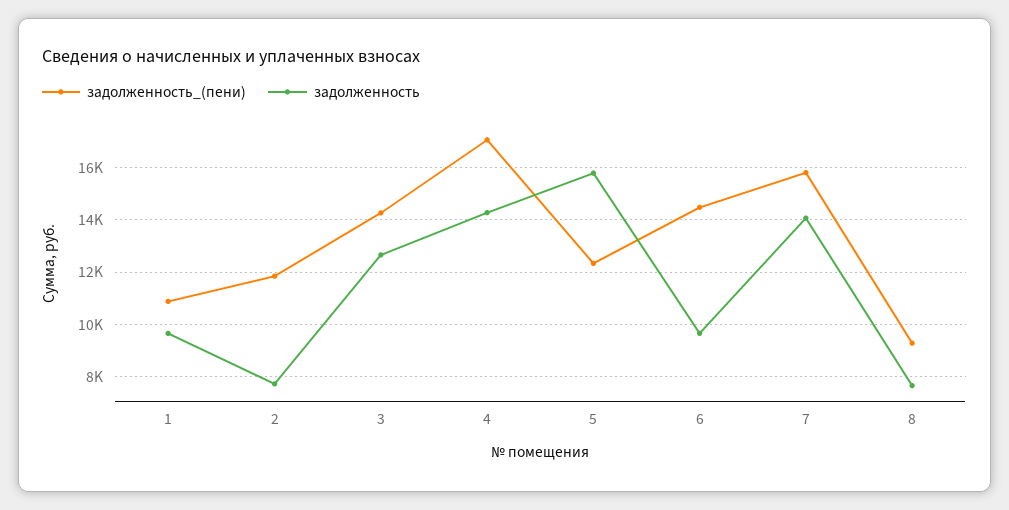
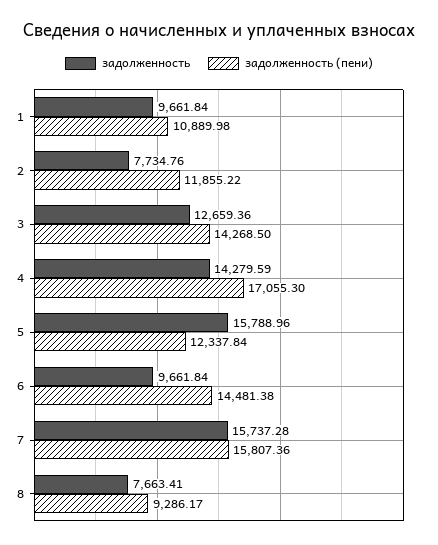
задолженность, 7: 14000 -> 15737.28

